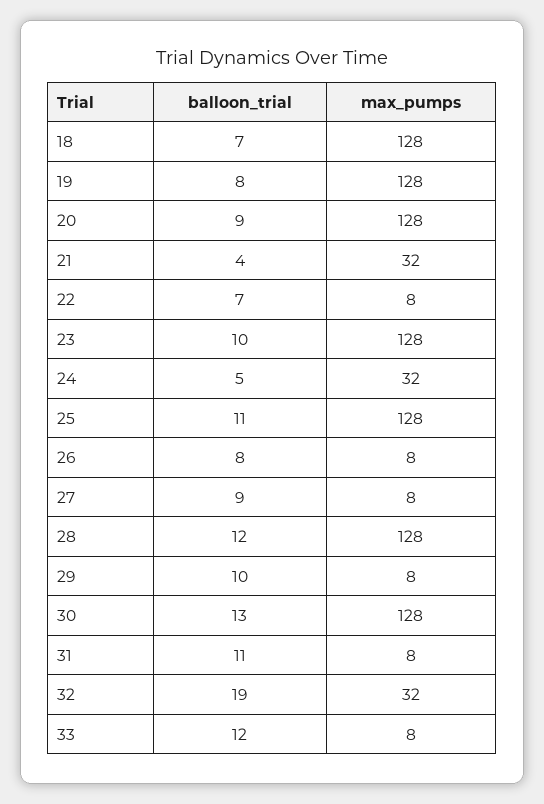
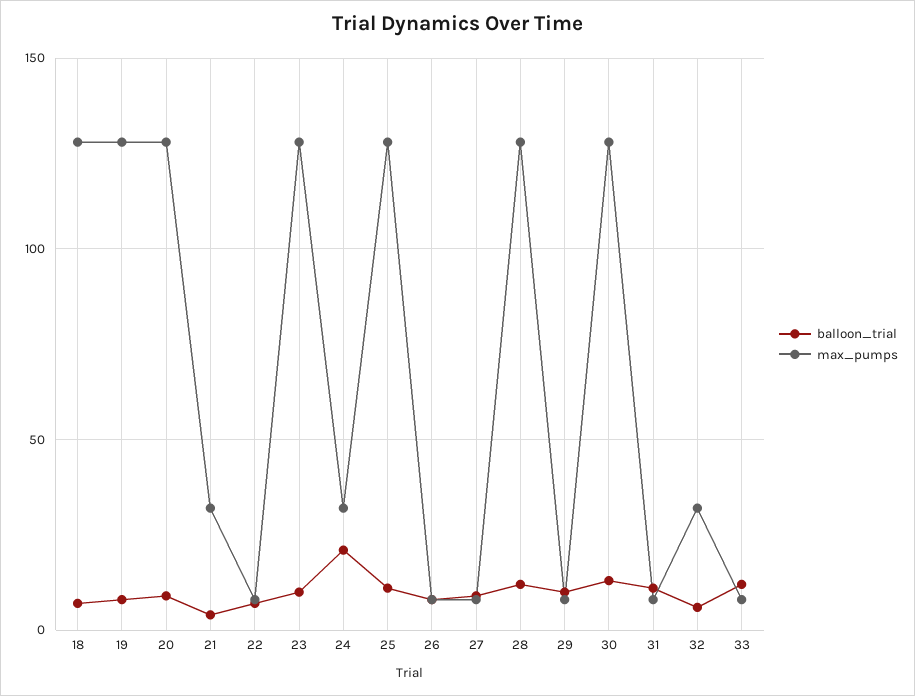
balloon_trial, 24: 5 -> 20
balloon_trial, 32: 19 -> 5

